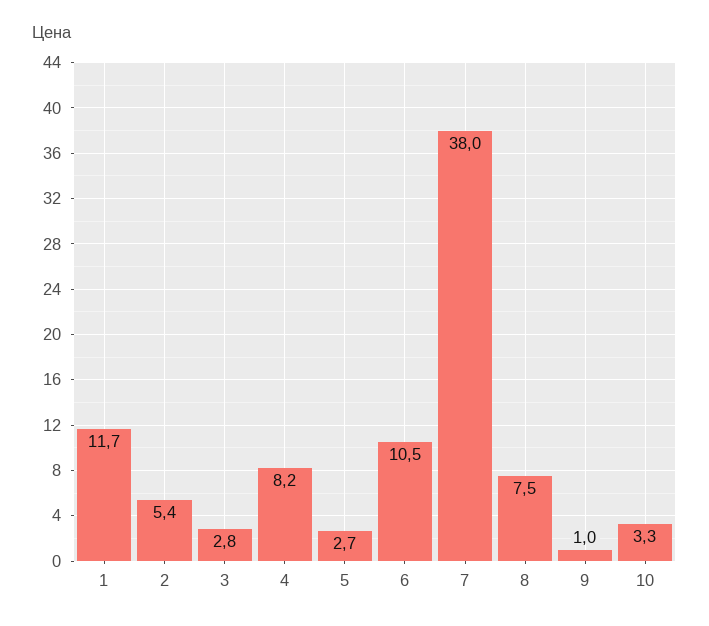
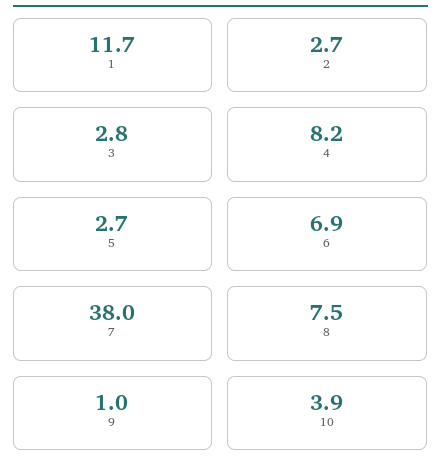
2: 5.4 -> 2.7
6: 10.5 -> 6.9
10: 3.3 -> 3.9

